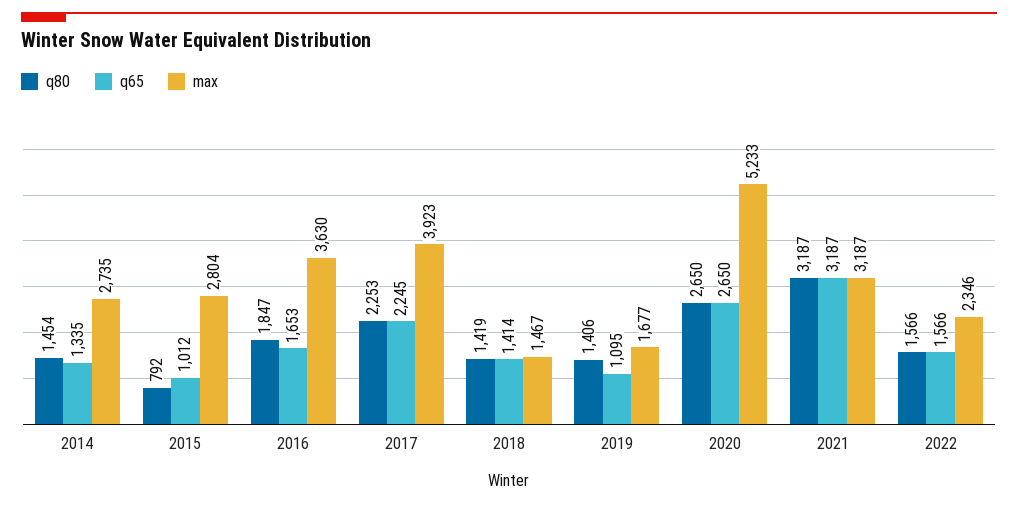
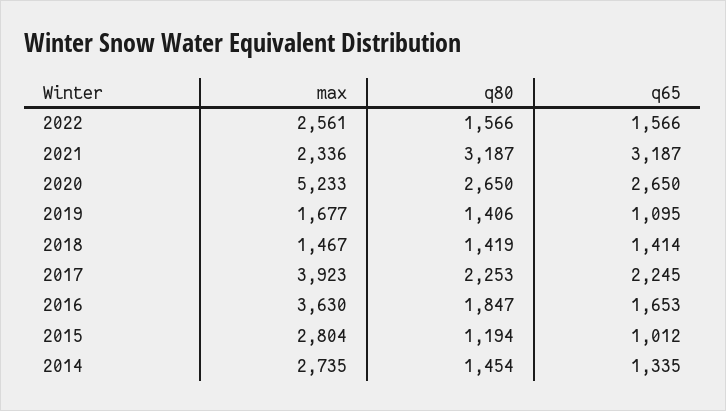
q80, 2015: 792 -> 1194
max, 2021: 3187 -> 2336
max, 2022: 2346 -> 2561

